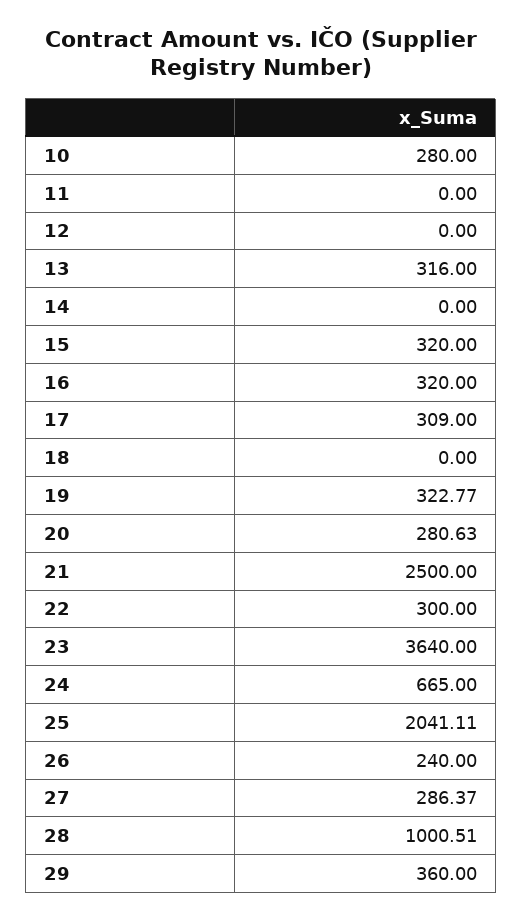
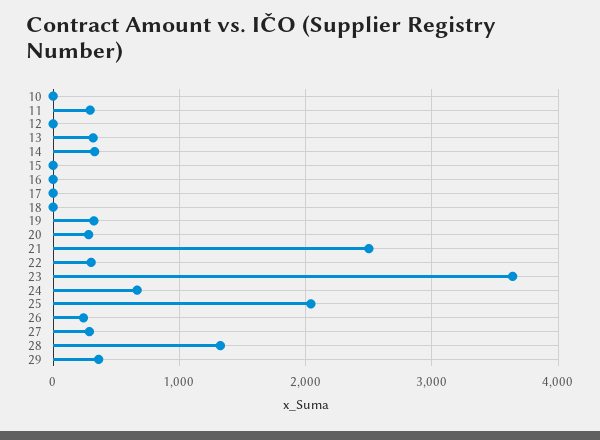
10: 280 -> 0
11: 0 -> 300
14: 0 -> 300
15: 320 -> 0
16: 320 -> 0
17: 309 -> 0
28: 1000.51 -> 1300

